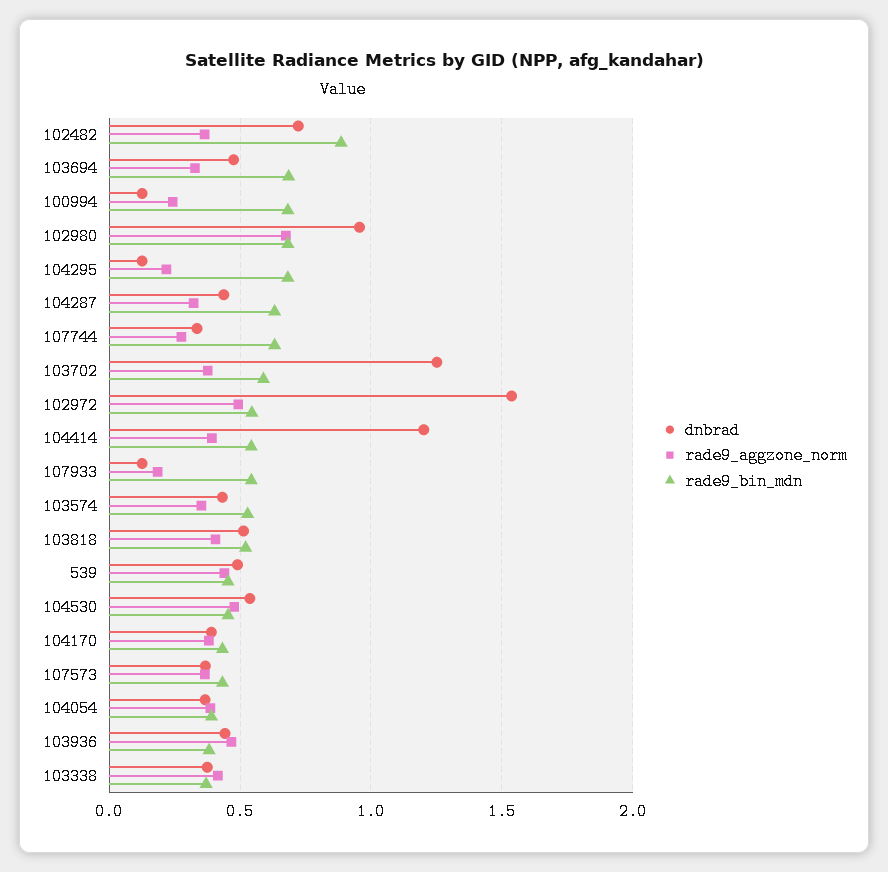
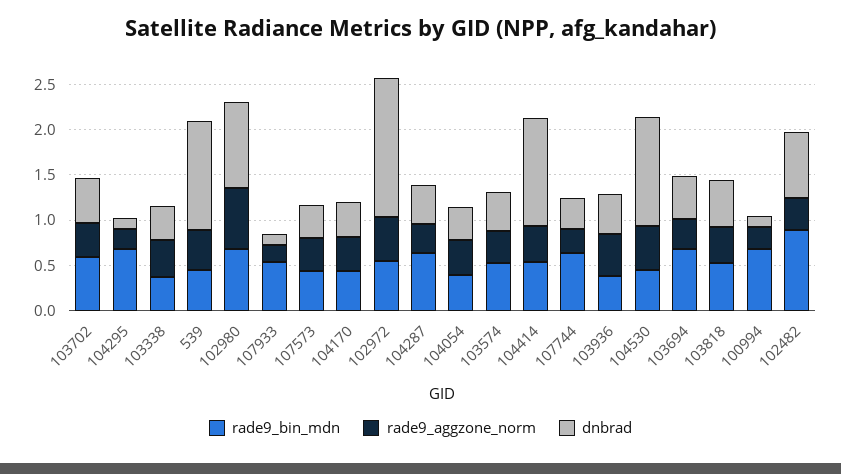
dnbrad, 103702: 1.25 -> 0.5
dnbrad, 539: 0.5 -> 1.2
dnbrad, 104530: 0.55 -> 1.2

